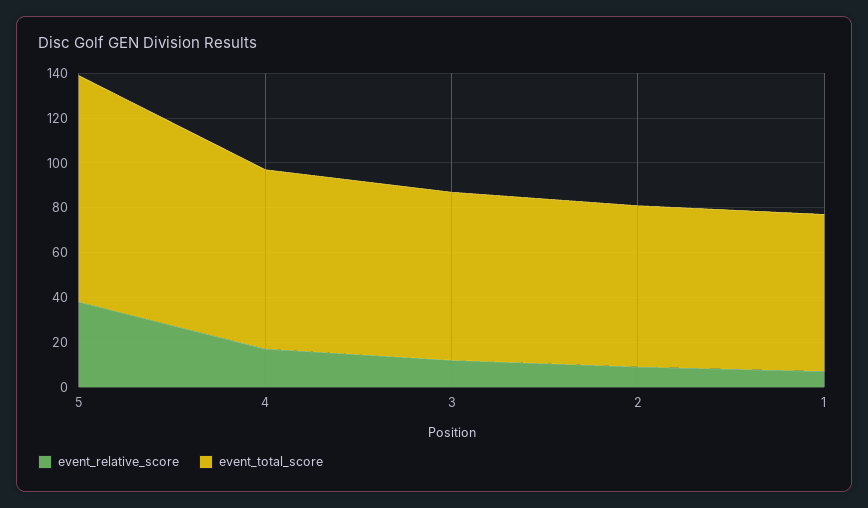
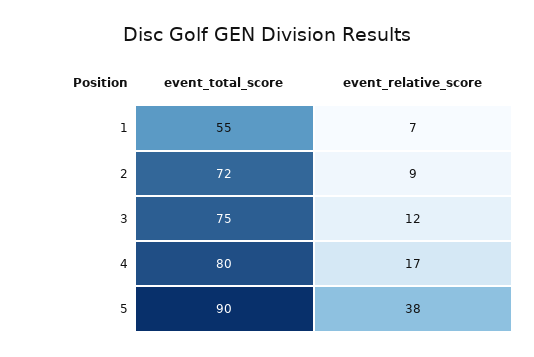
event_total_score, 5: 100 -> 90
event_total_score, 1: 70 -> 55

